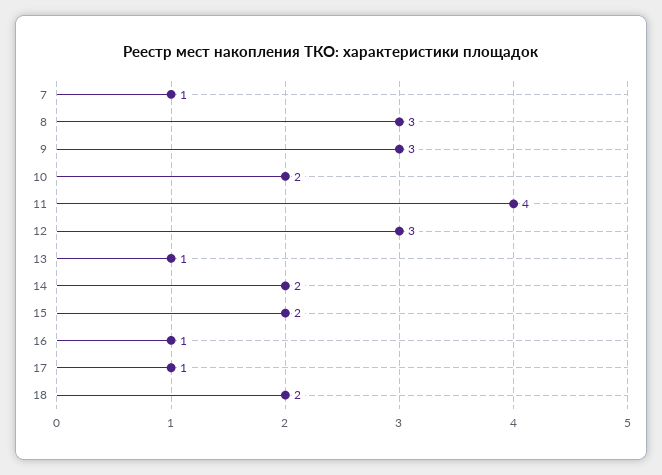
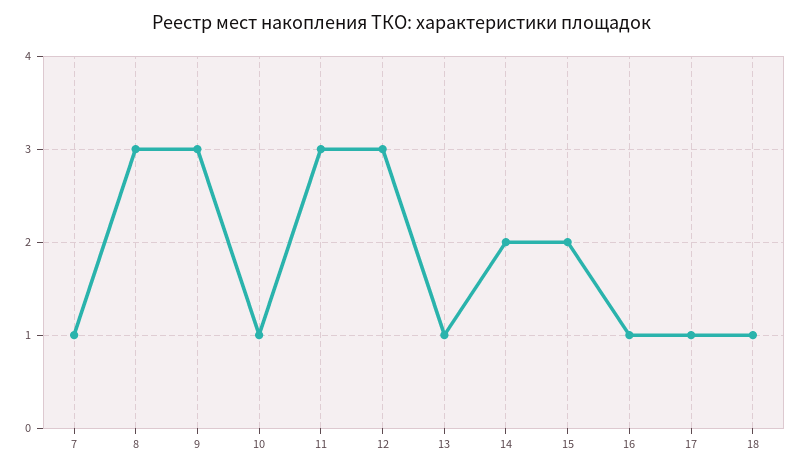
10: 2 -> 1
11: 4 -> 3
18: 2 -> 1

